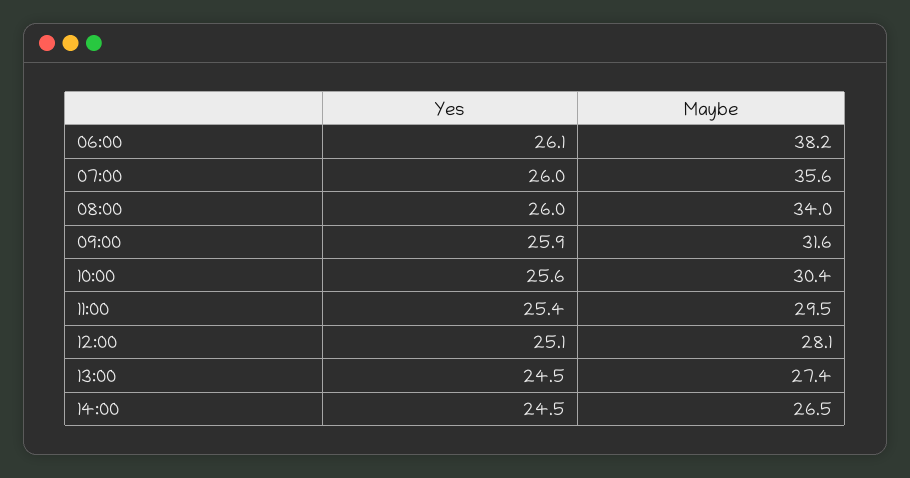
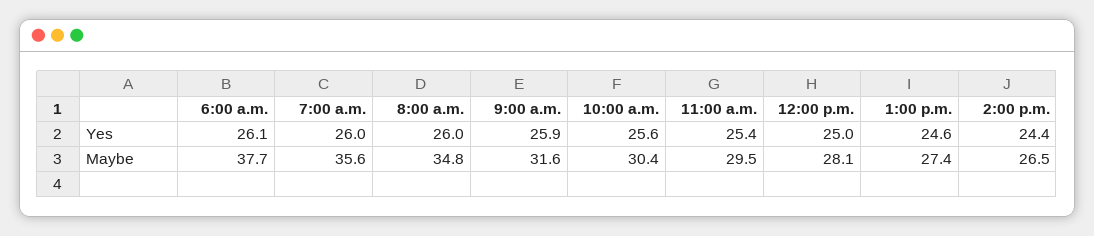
Maybe, 06:00: 38.2 -> 37.7
Maybe, 08:00: 34 -> 34.8
Yes, 12:00: 25.1 -> 25
Yes, 13:00: 24.5 -> 24.6
Yes, 14:00: 24.5 -> 24.4

